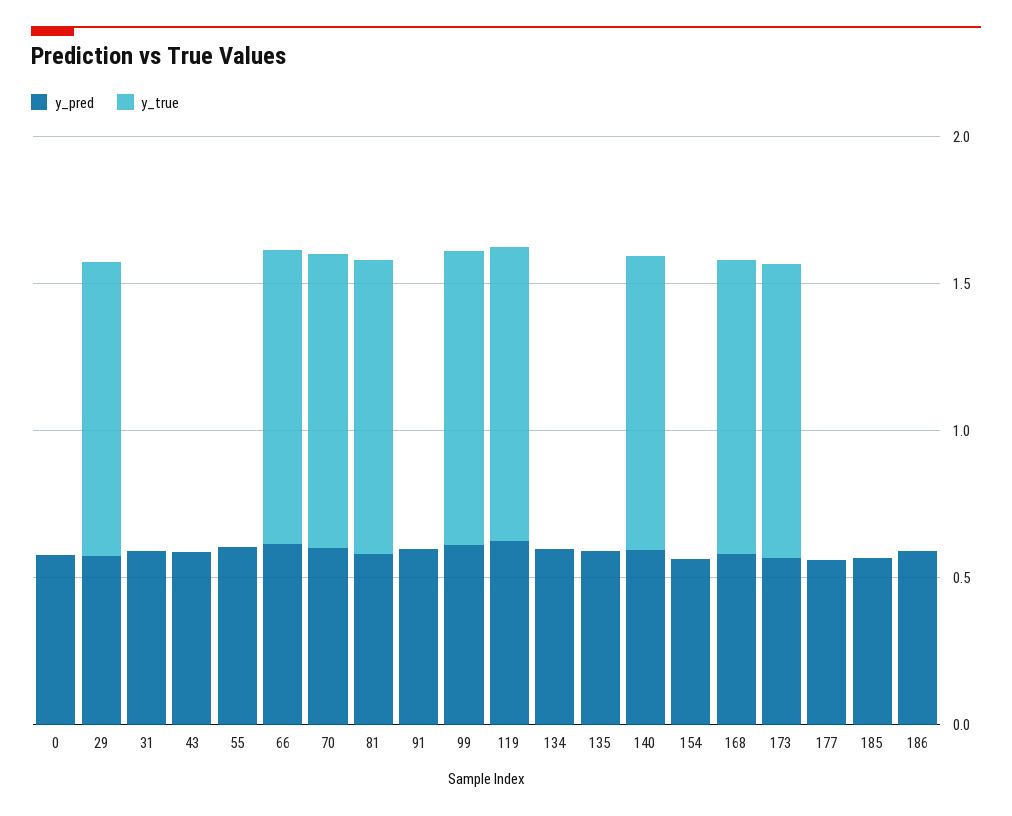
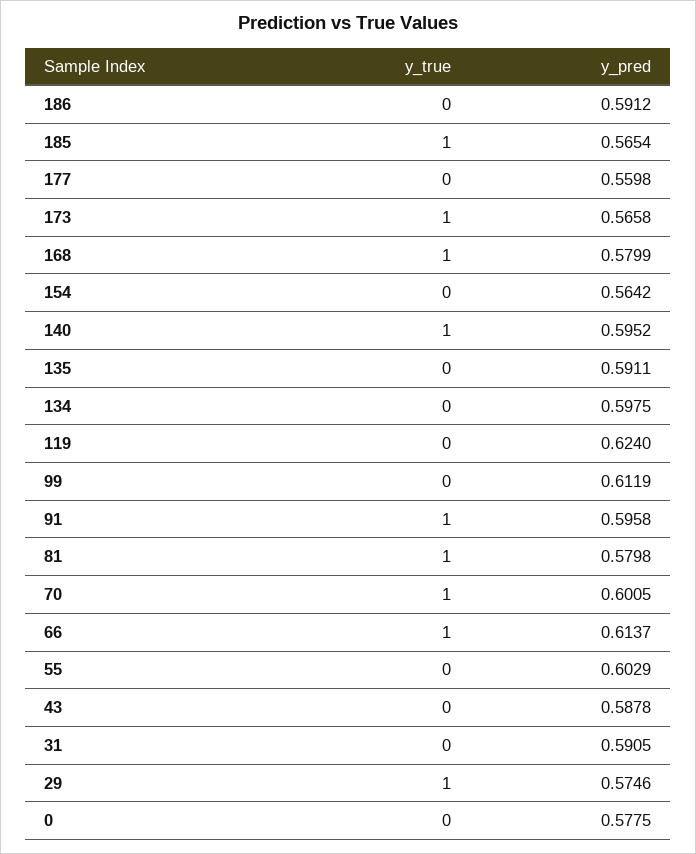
y_true, 91: 0 -> 1
y_true, 99: 1 -> 0
y_true, 119: 1 -> 0
y_true, 185: 0 -> 1

